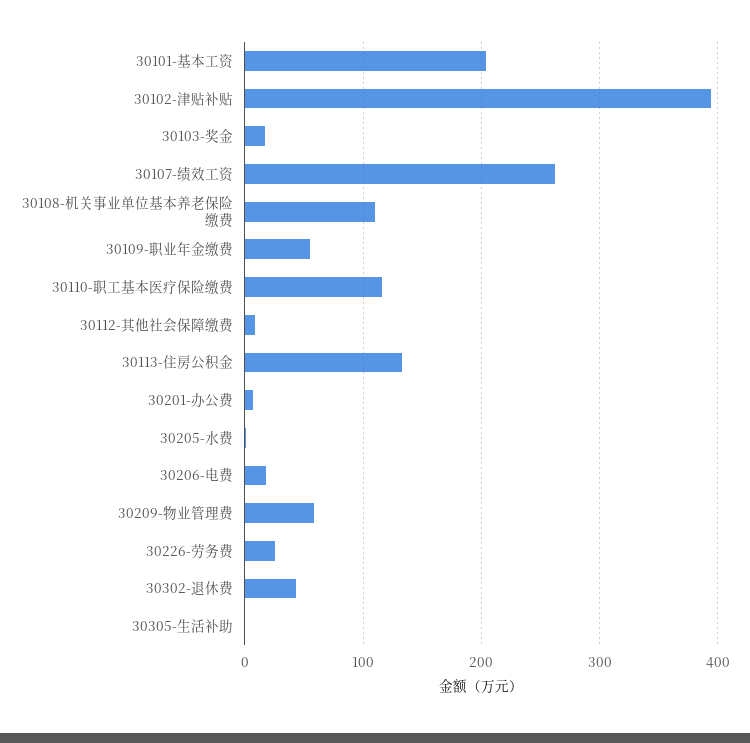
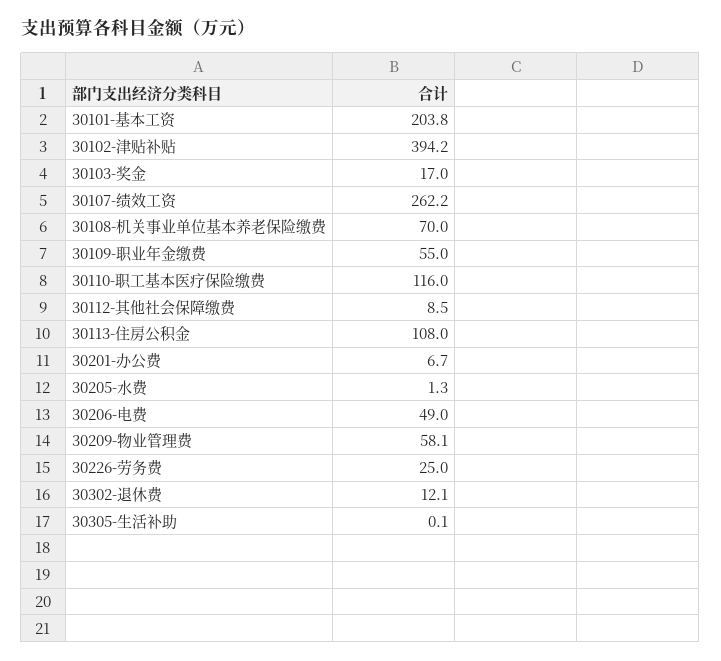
30108-机关事业单位基本养老保险缴费: 110 -> 70
30113-住房公积金: 130 -> 108
30206-电费: 20 -> 49
30302-退休费: 40 -> 12.1

